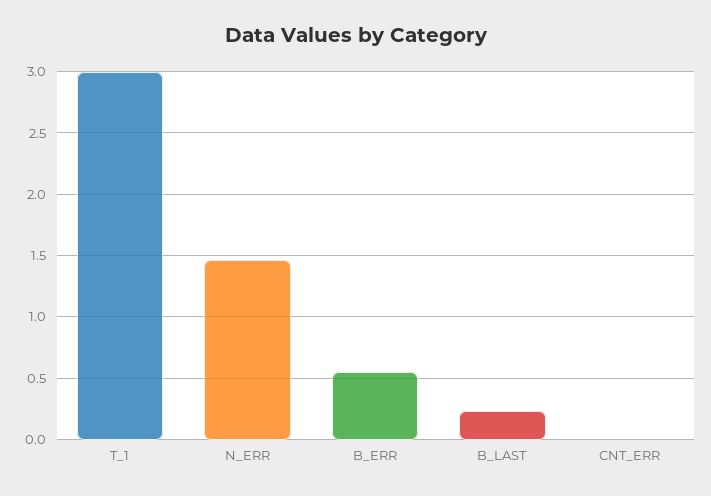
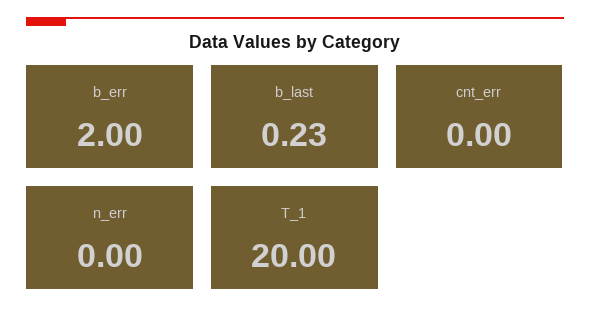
T_1: 3 -> 20
N_ERR: 1.45 -> 0
B_ERR: 0.55 -> 2

